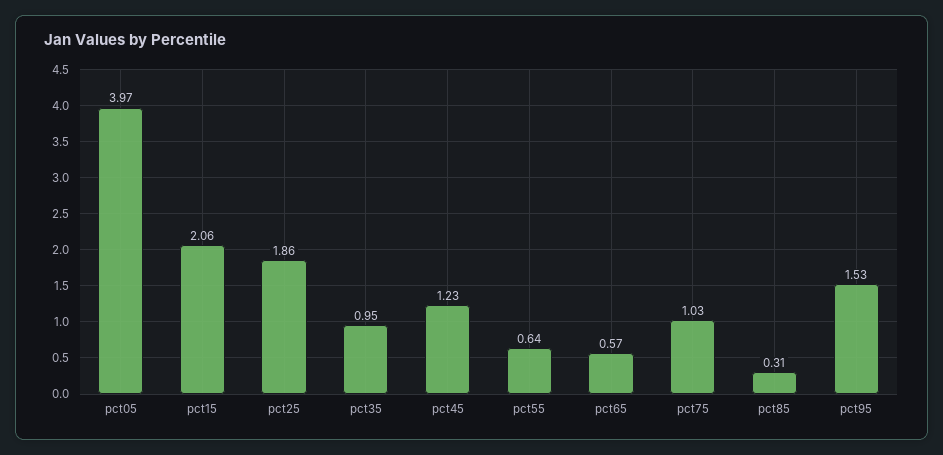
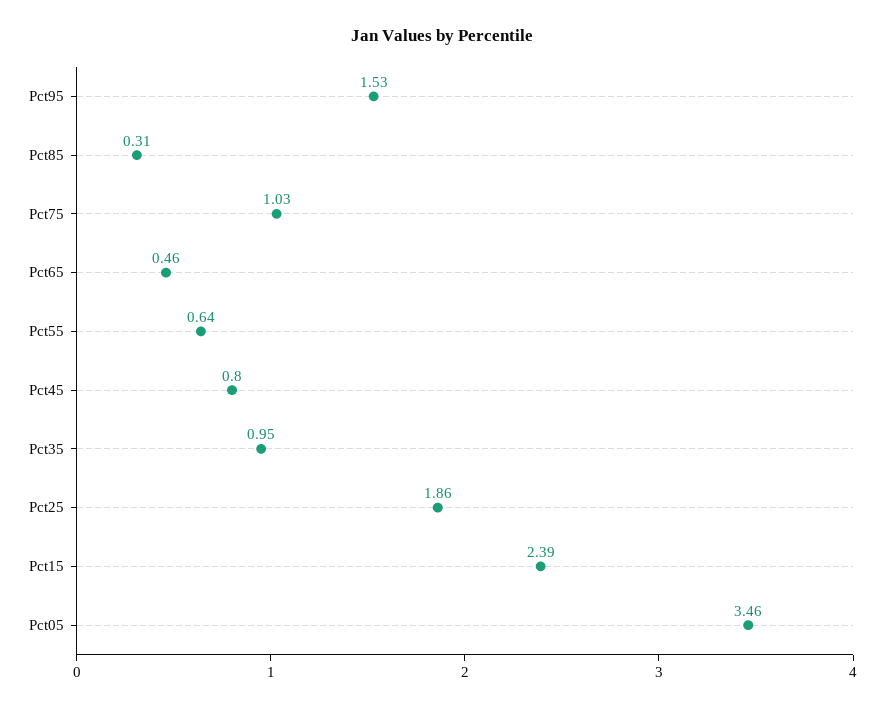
pct05: 3.97 -> 3.46
pct15: 2.06 -> 2.39
pct45: 1.23 -> 0.8
pct65: 0.57 -> 0.46

